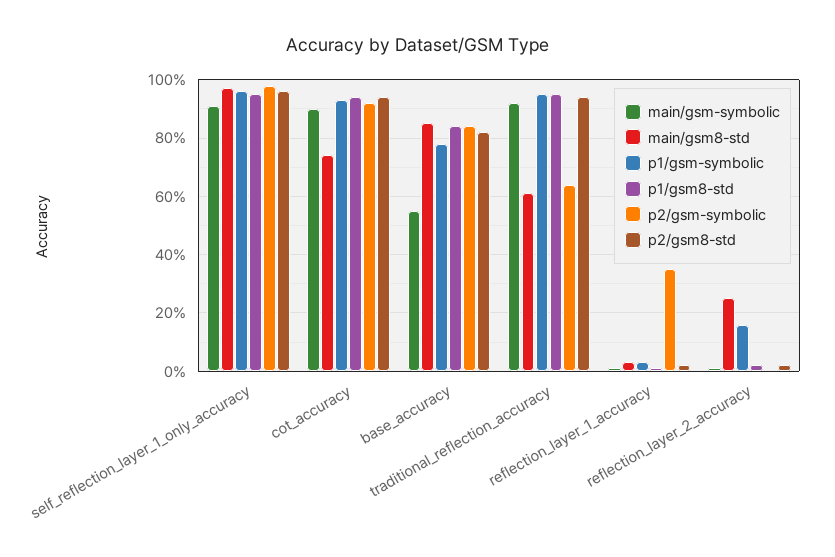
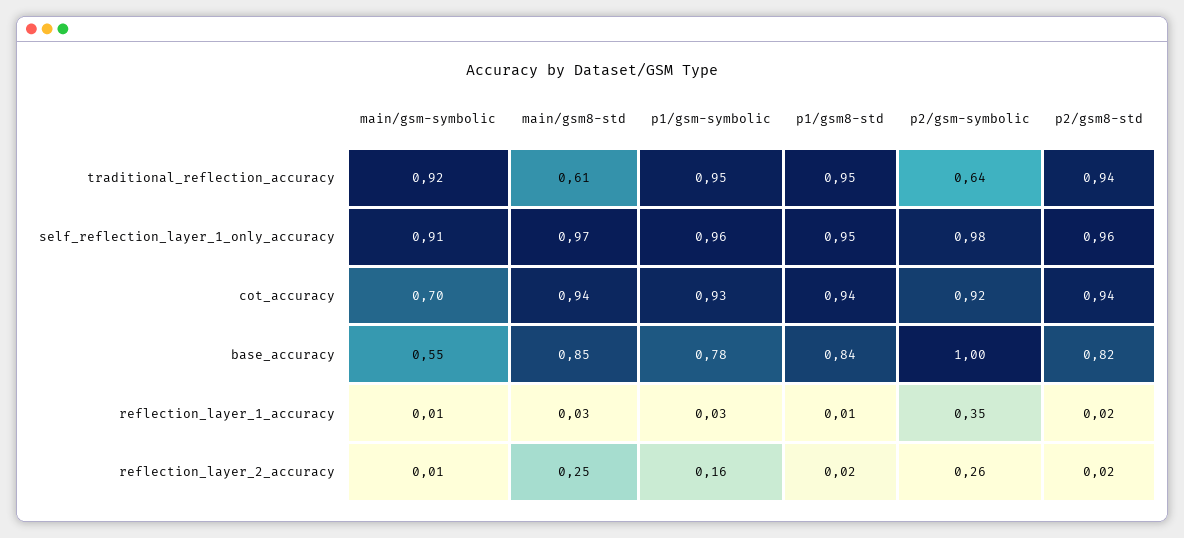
main/gsm-symbolic, cot_accuracy: 0.9 -> 0.7
main/gsm8-std, cot_accuracy: 0.75 -> 0.94
p2/gsm-symbolic, base_accuracy: 0.85 -> 1
p2/gsm-symbolic, reflection_layer_2_accuracy: 0 -> 0.26

